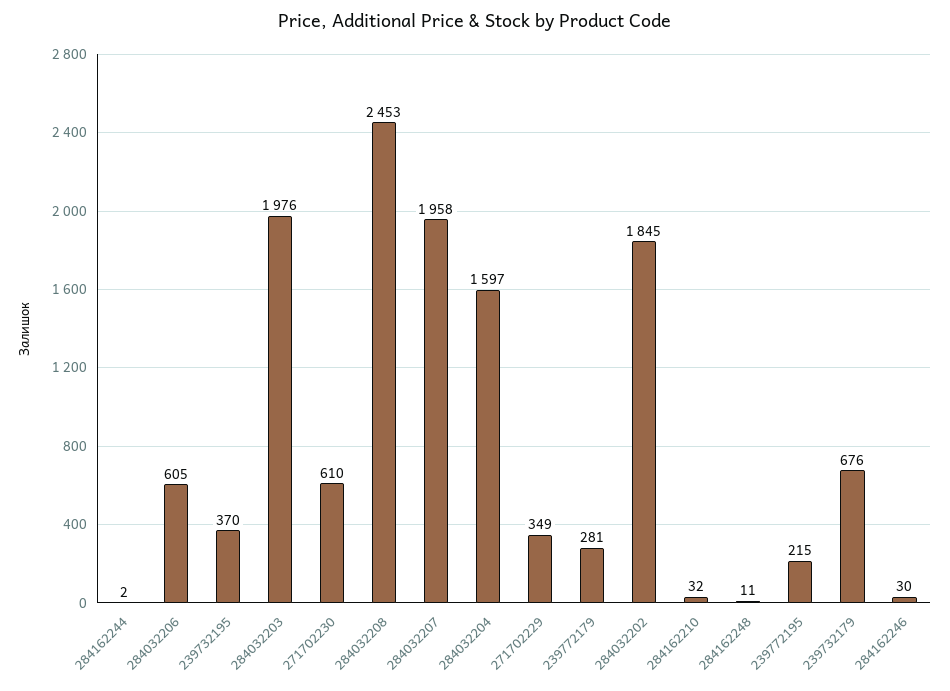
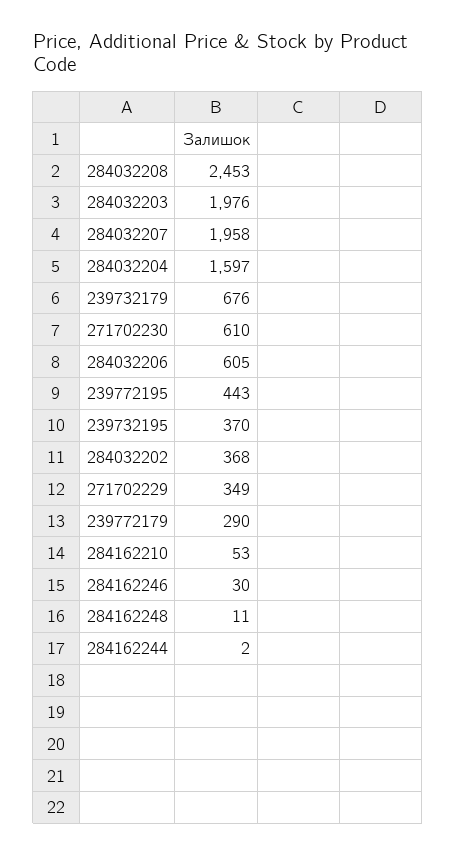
239772179: 281 -> 290
284032202: 1845 -> 368
284162210: 32 -> 53
239772195: 215 -> 443

